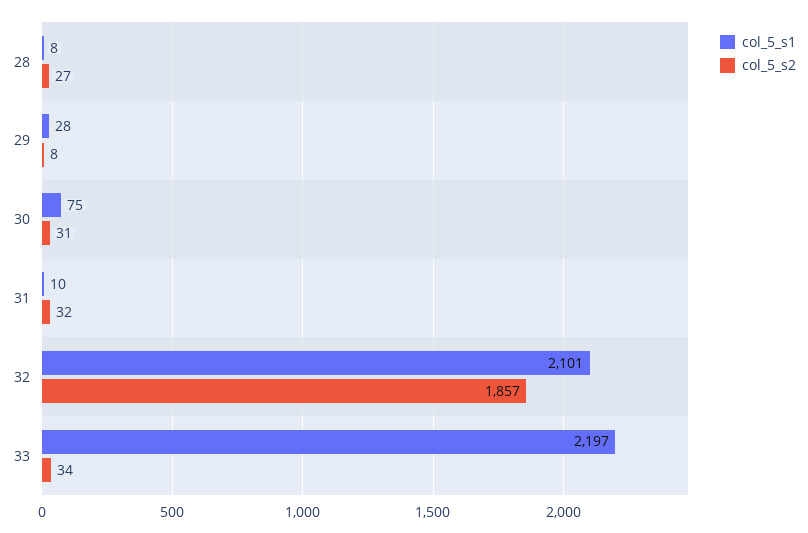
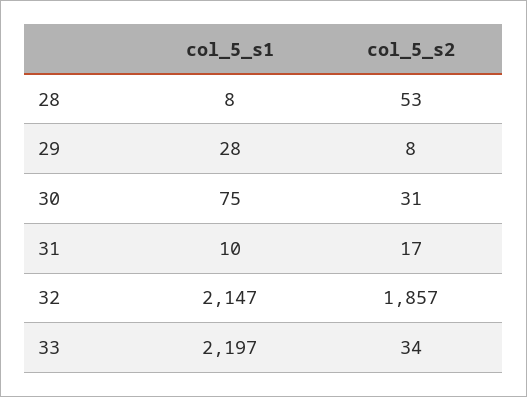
col_5_s2, 28: 27 -> 53
col_5_s2, 31: 32 -> 17
col_5_s1, 32: 2101 -> 2147

